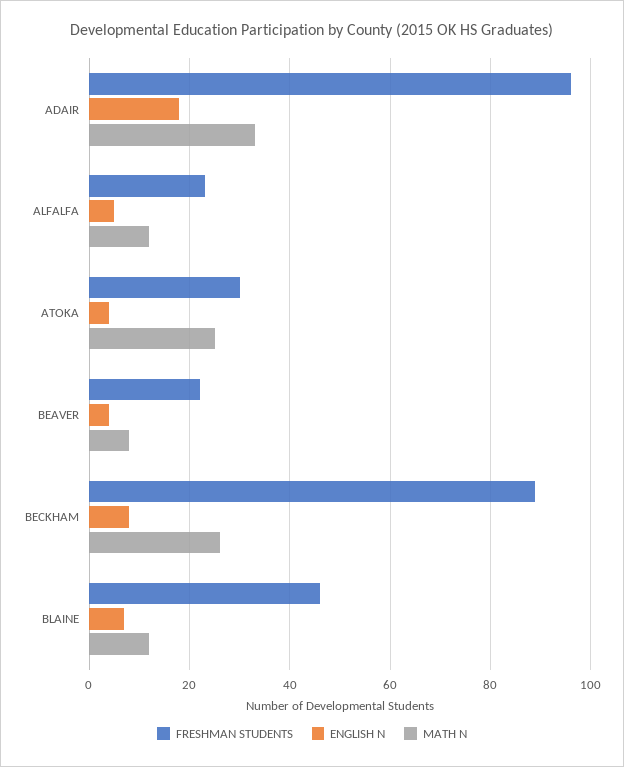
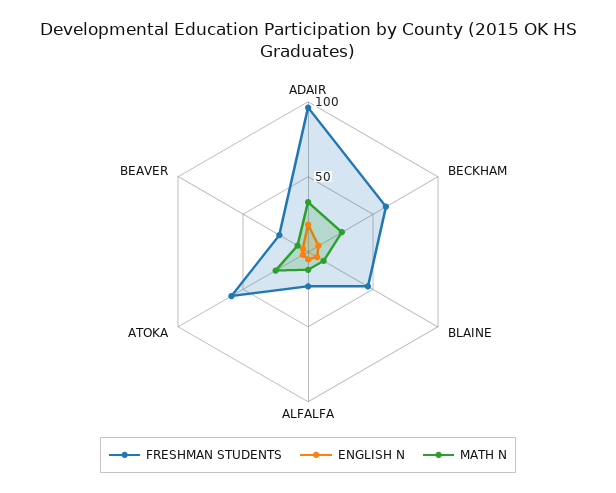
FRESHMAN STUDENTS, ATOKA: 30 -> 60
FRESHMAN STUDENTS, BECKHAM: 90 -> 60

